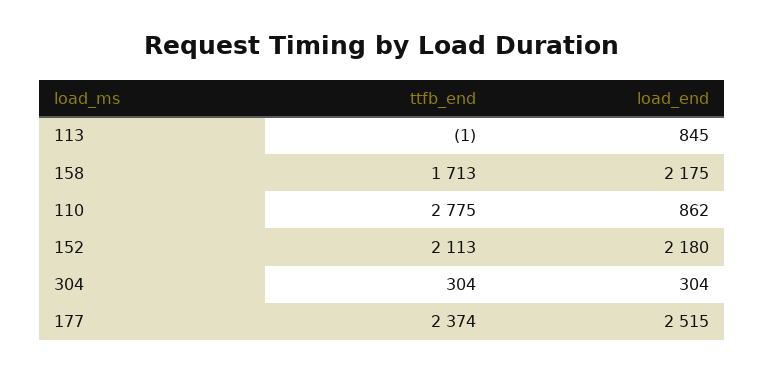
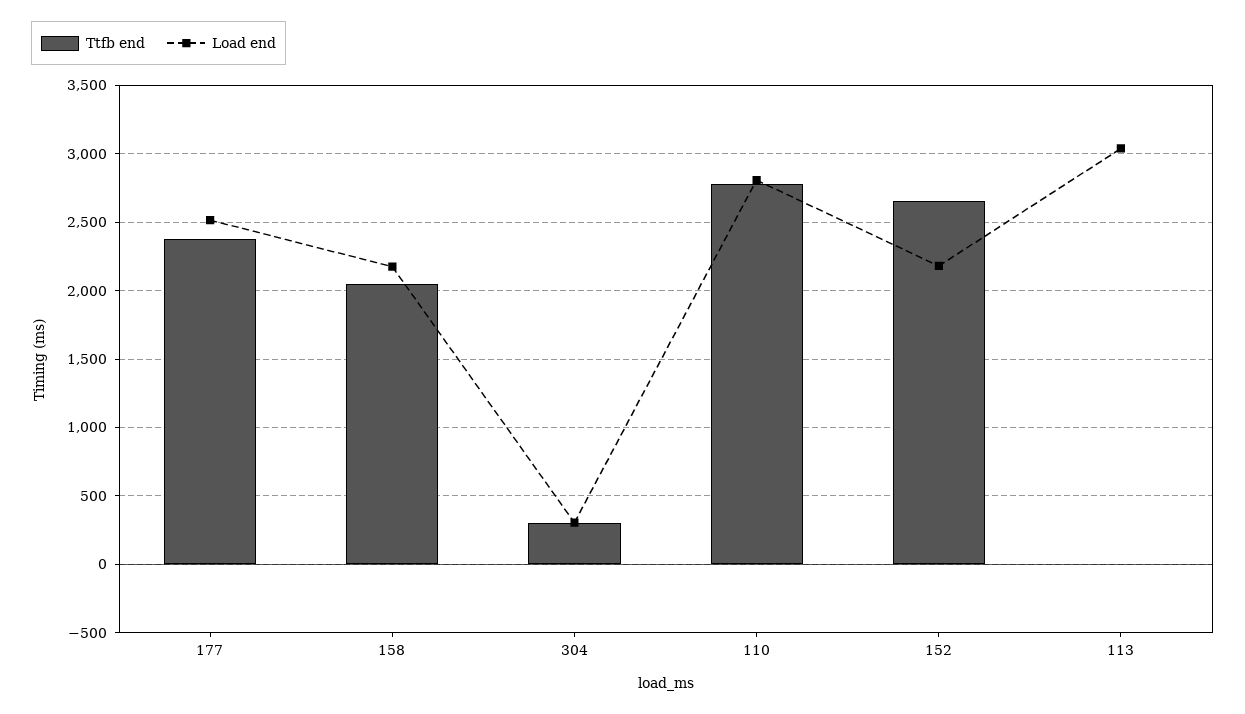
load_end, 113: 845 -> 3050
ttfb_end, 158: 1713 -> 2050
load_end, 110: 862 -> 2800
ttfb_end, 152: 2113 -> 2650

